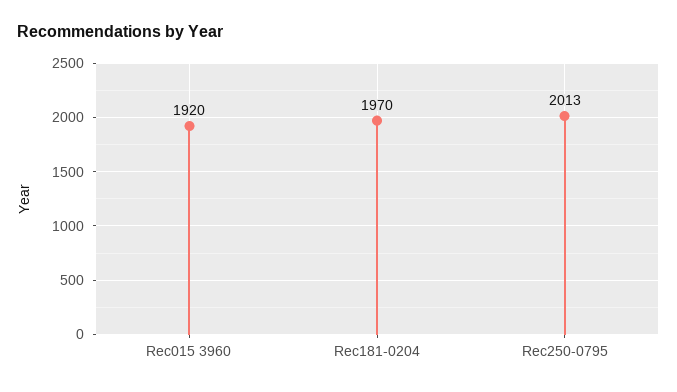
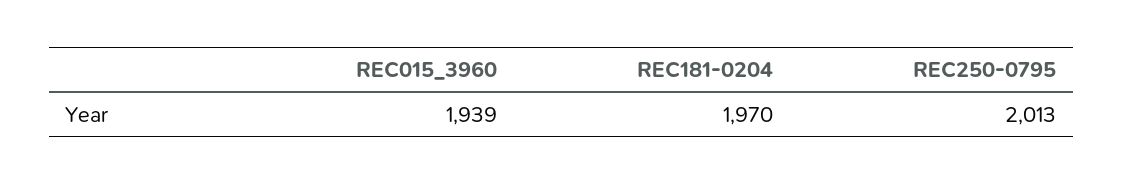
Rec015 3960: 1920 -> 1939

